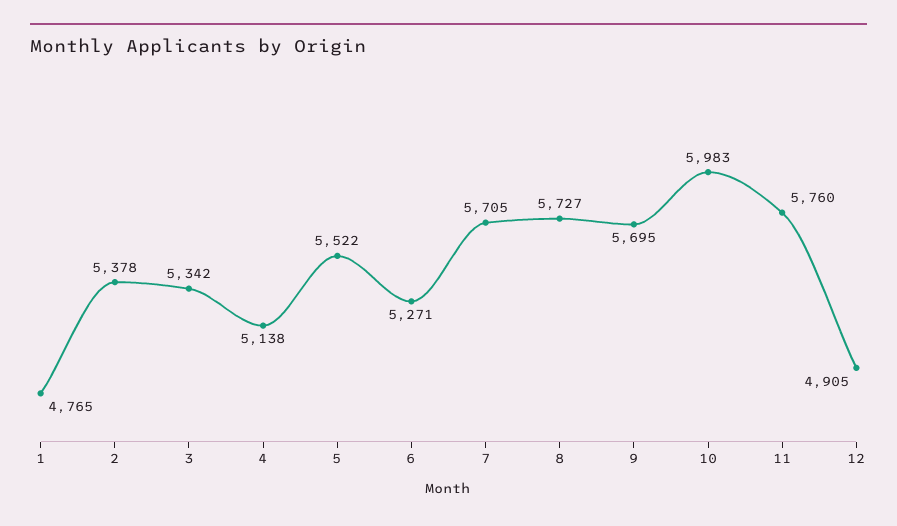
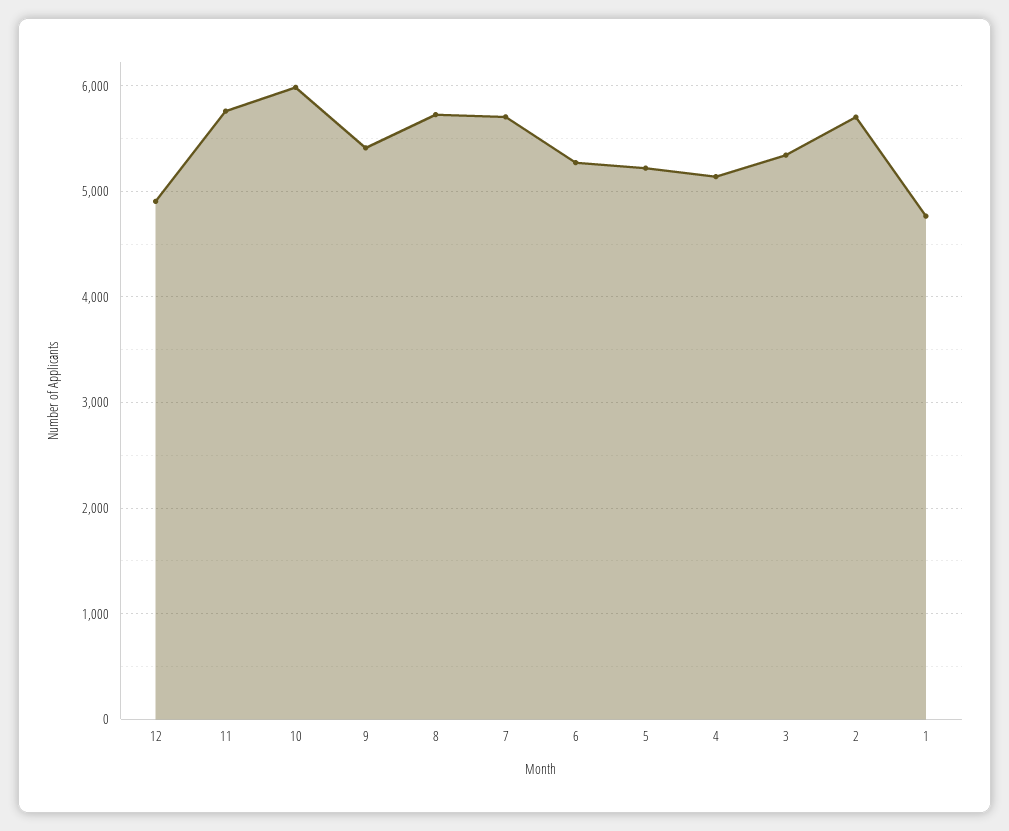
2: 5378 -> 5700
5: 5522 -> 5200
9: 5695 -> 5400

